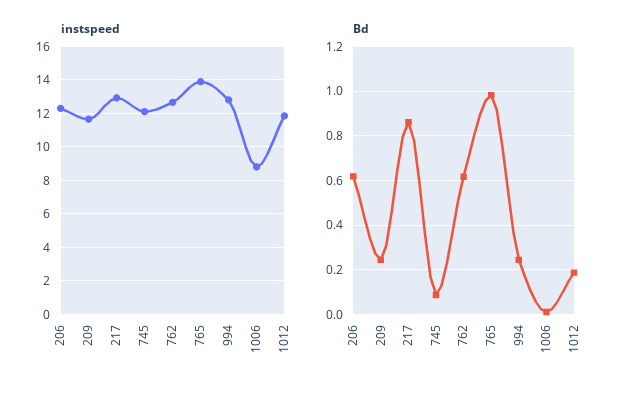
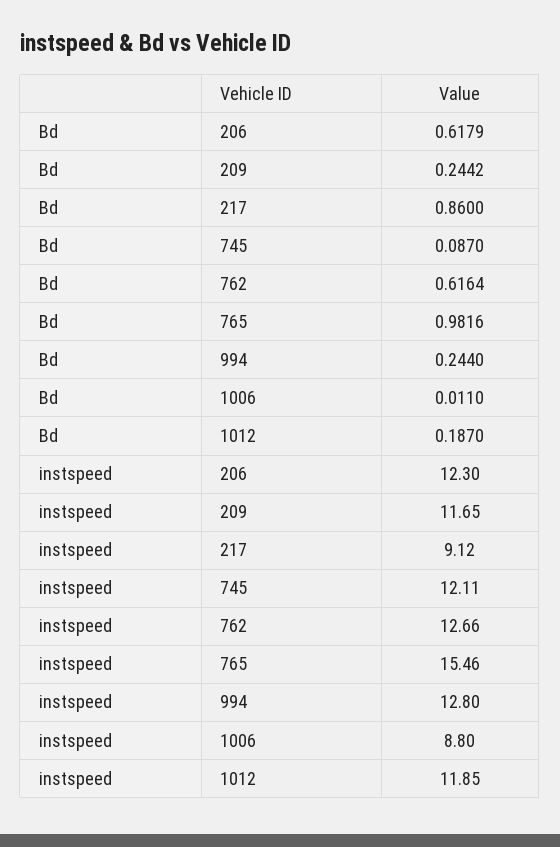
instspeed, 217: 13 -> 9.12
instspeed, 765: 14 -> 15.46

